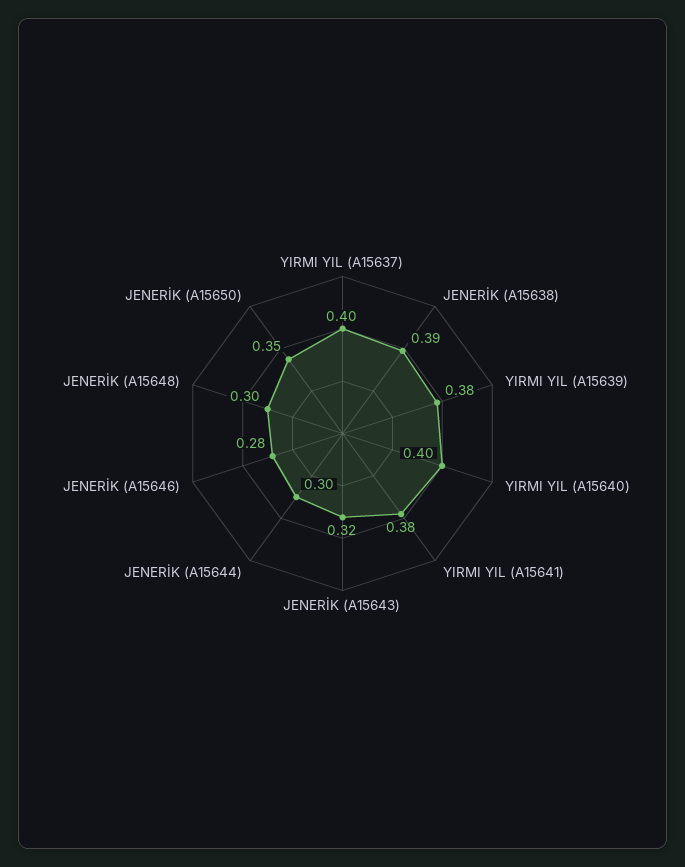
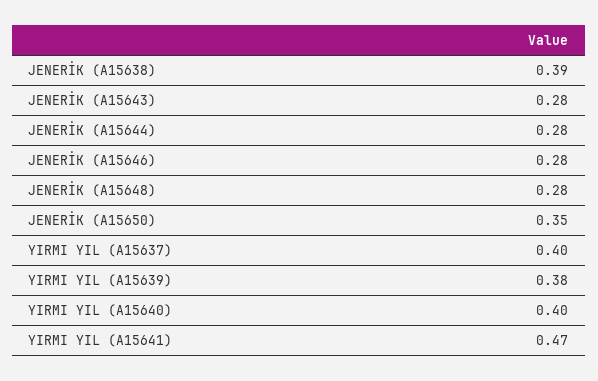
YIRMI YIL (A15641): 0.38 -> 0.47
JENERİK (A15643): 0.32 -> 0.28
JENERİK (A15644): 0.3 -> 0.28
JENERİK (A15648): 0.3 -> 0.28

